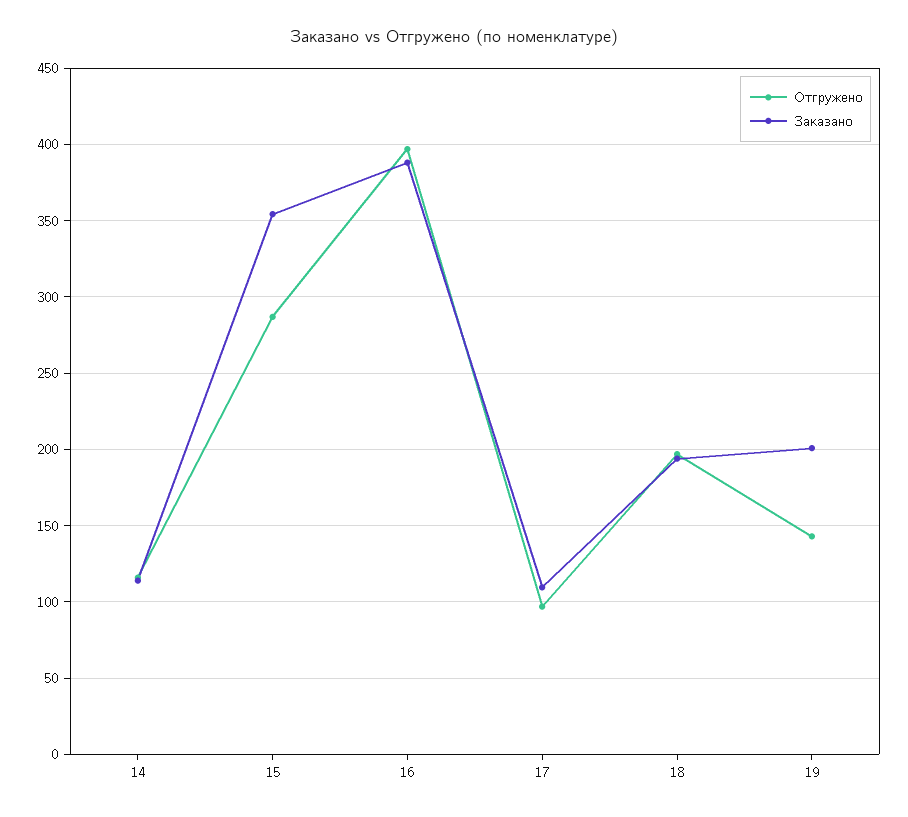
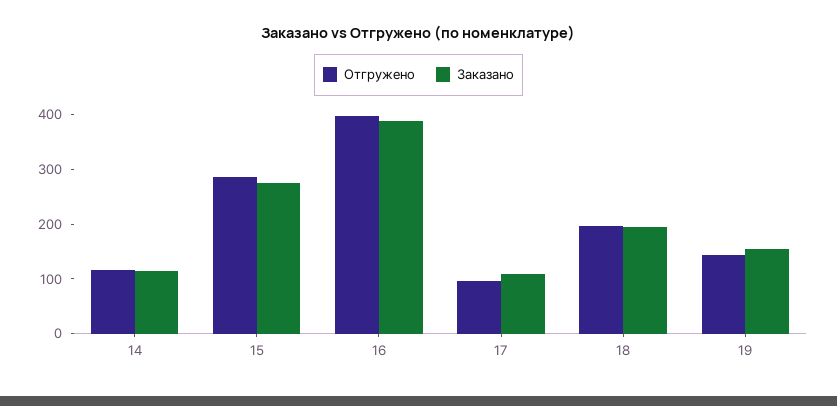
Заказано, 15: 355 -> 280
Заказано, 19: 200 -> 160

